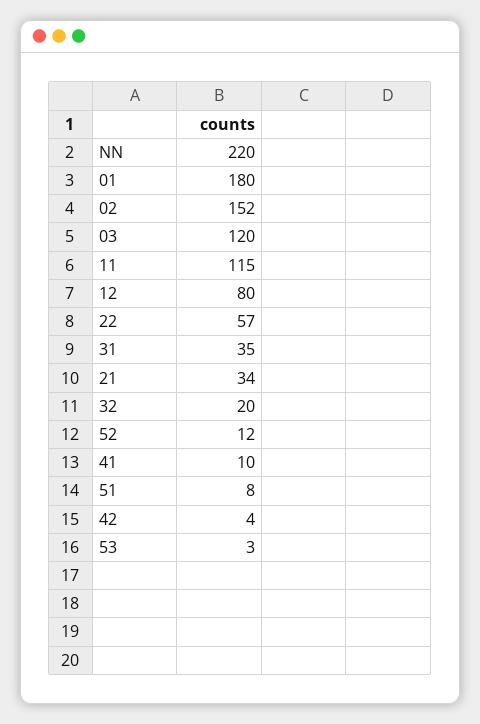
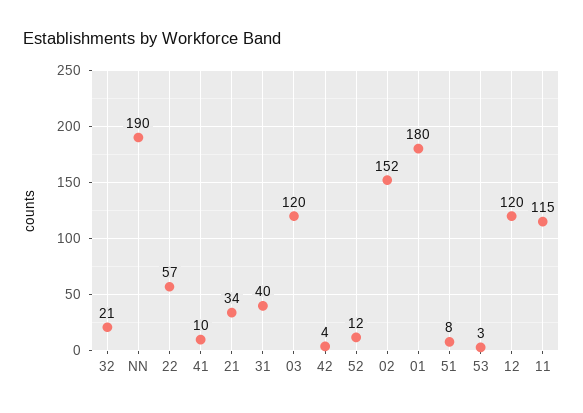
NN: 220 -> 190
12: 80 -> 120
31: 35 -> 40
32: 20 -> 21

